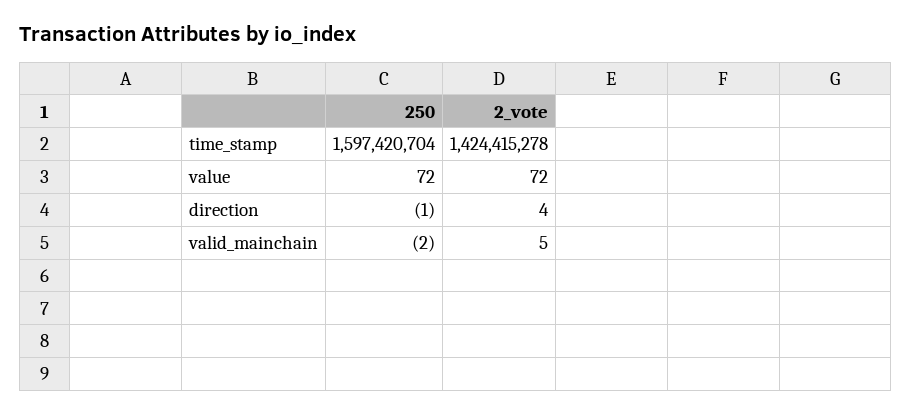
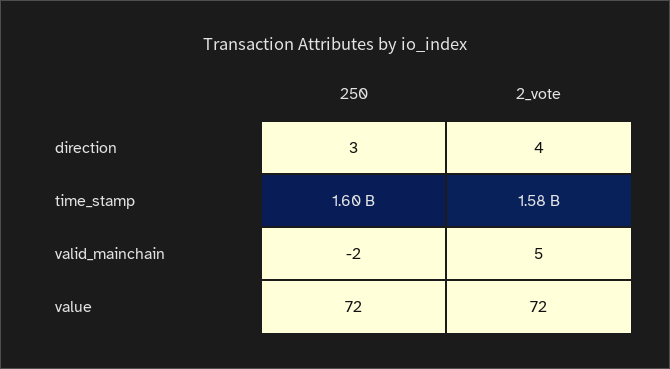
2_vote, time_stamp: 1424415278 -> 1580000000
250, direction: -1 -> 3

